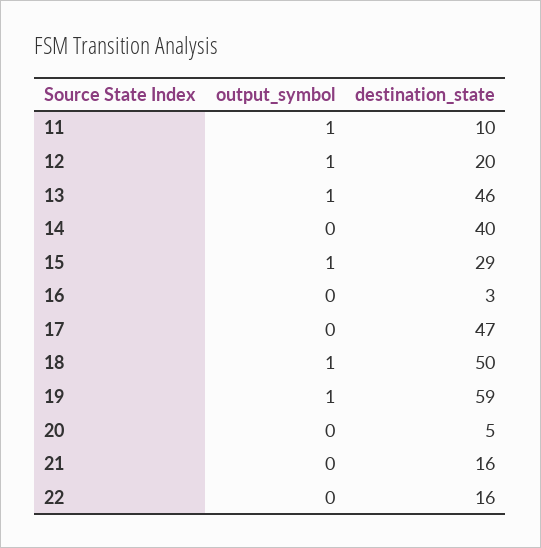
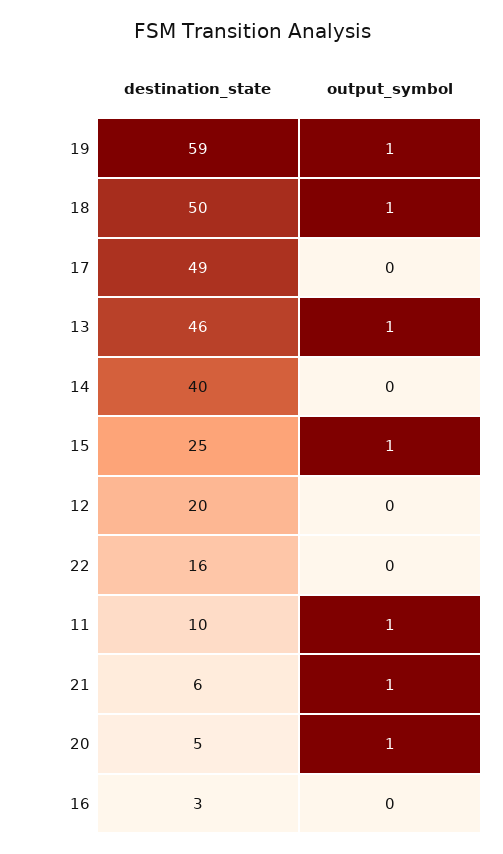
output_symbol, 12: 1 -> 0
destination_state, 15: 29 -> 25
destination_state, 17: 47 -> 49
output_symbol, 20: 0 -> 1
output_symbol, 21: 0 -> 1
destination_state, 21: 16 -> 6

